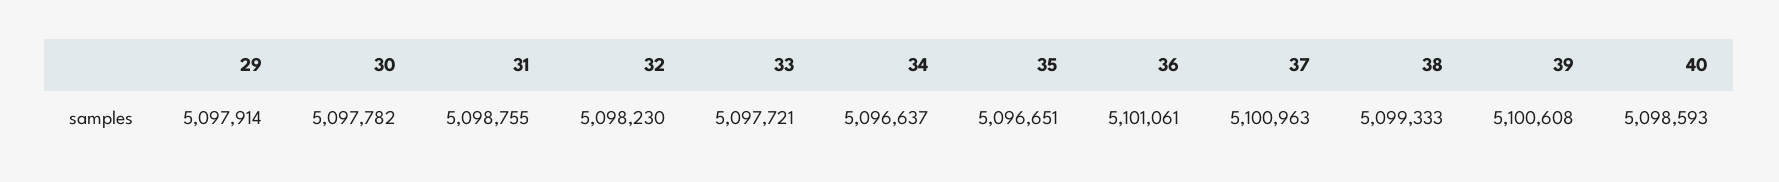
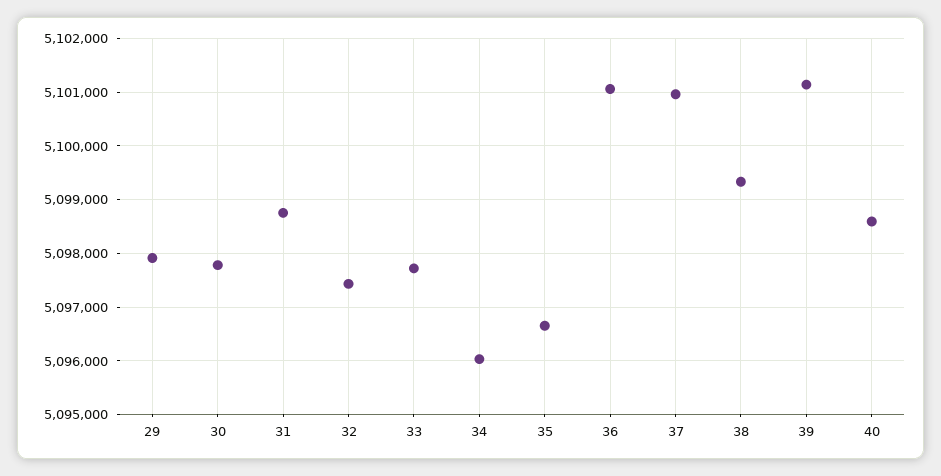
32: 5098230 -> 5097400
34: 5096637 -> 5096000
39: 5100608 -> 5101200

